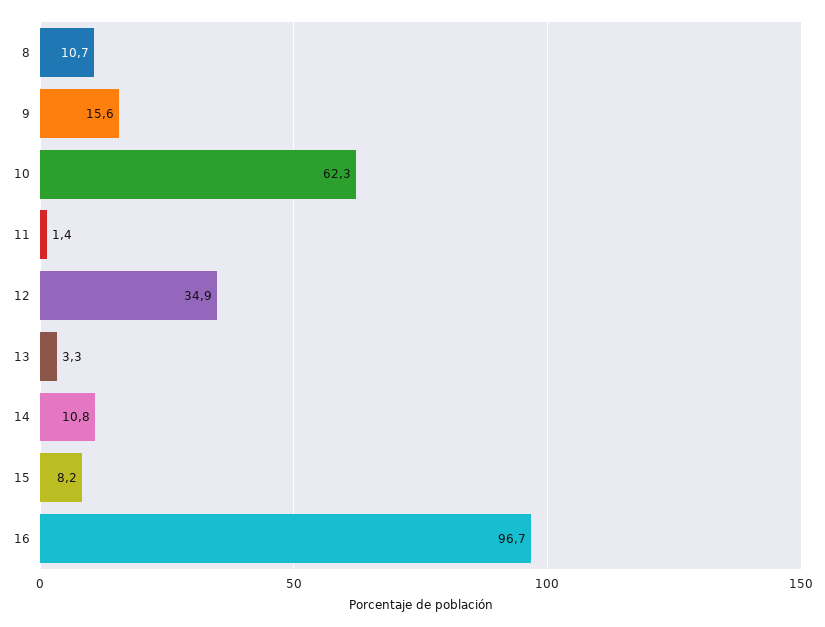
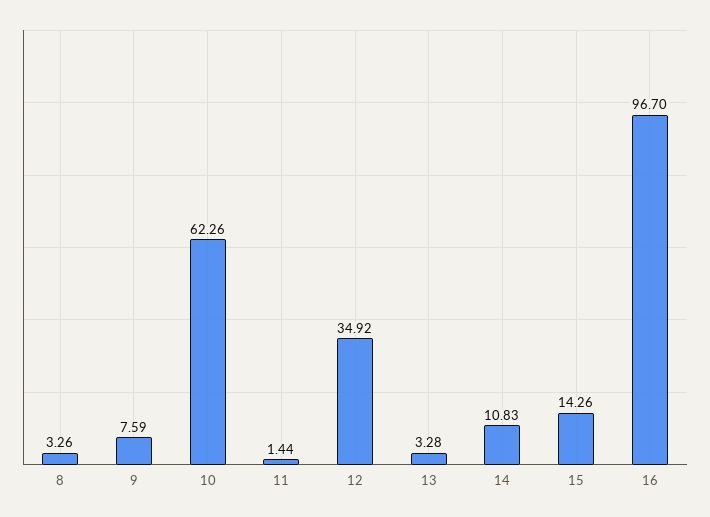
8: 10.7 -> 3.26
9: 15.6 -> 7.59
15: 8.2 -> 14.26

